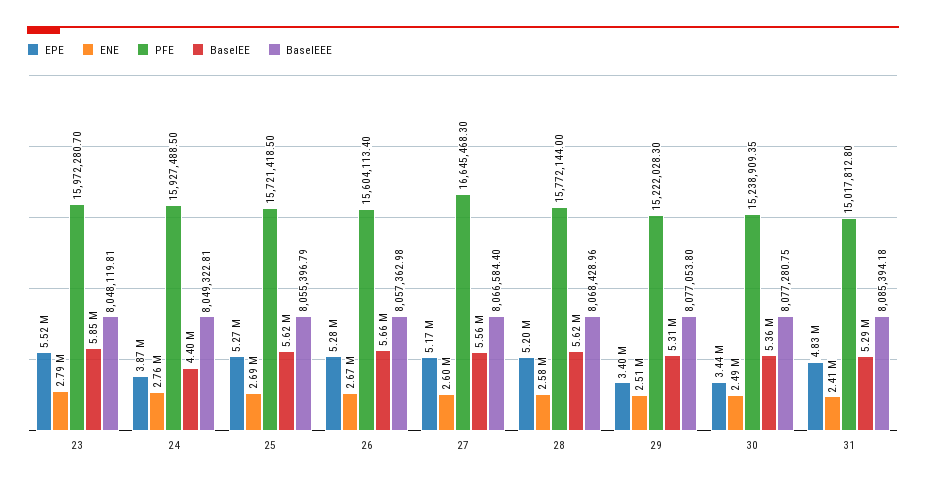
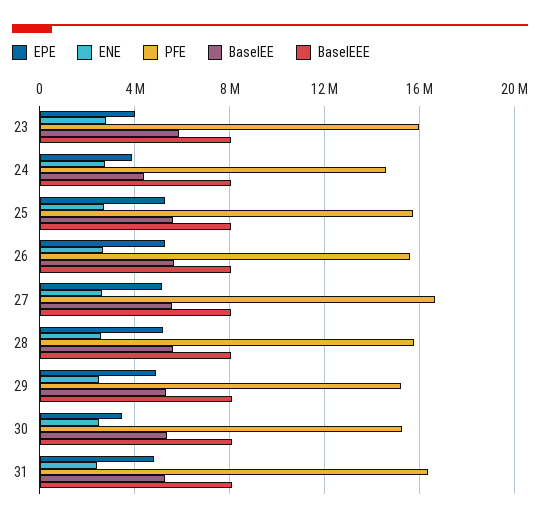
EPE, 23: 5520000 -> 4000000
PFE, 24: 15927488.5 -> 14500000
EPE, 29: 3400000 -> 5000000
PFE, 31: 15017812.8 -> 16500000

